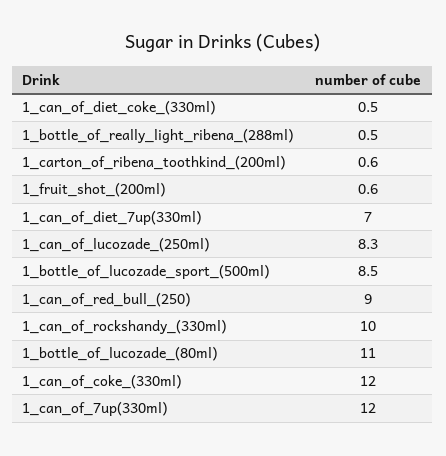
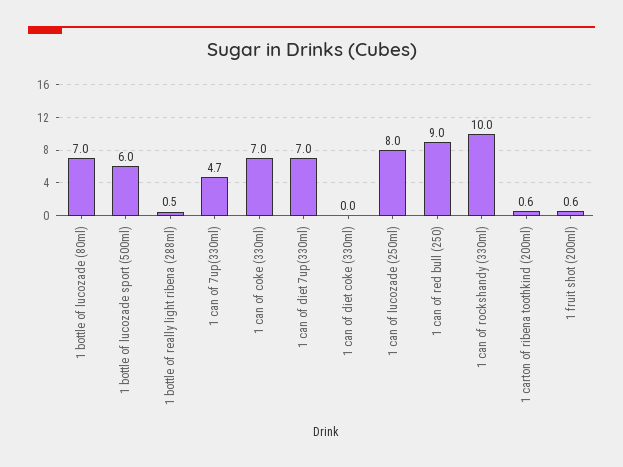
1_can_of_diet_coke_(330ml): 0.5 -> 0
1_can_of_lucozade_(250ml): 8.3 -> 8
1_bottle_of_lucozade_sport_(500ml): 8.5 -> 6
1_bottle_of_lucozade_(80ml): 11 -> 7
1_can_of_coke_(330ml): 12 -> 7
1_can_of_7up(330ml): 12 -> 4.7

